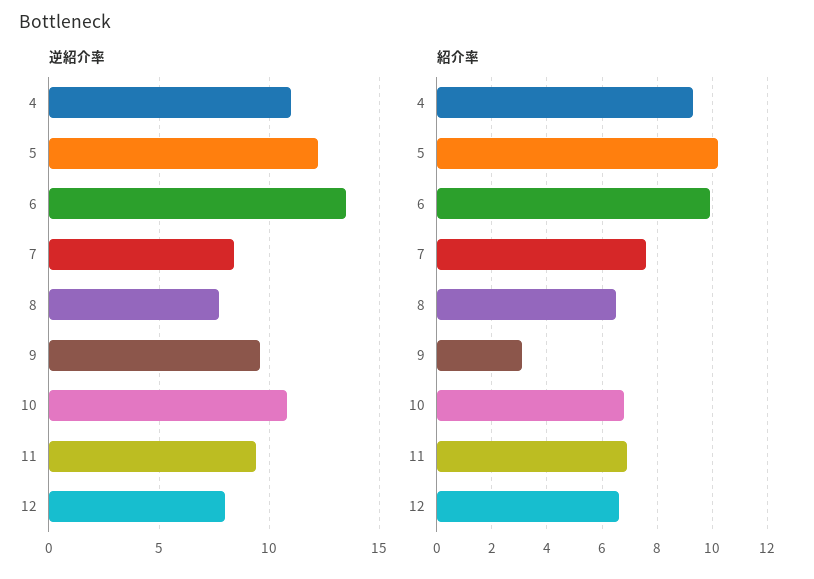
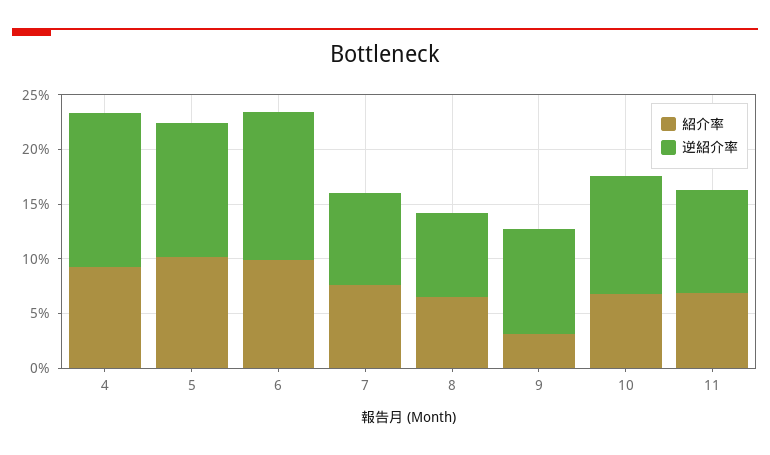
逆紹介率, 4: 11 -> 14
逆紹介率, 12: 8 -> none
紹介率, 12: 6.5 -> none

